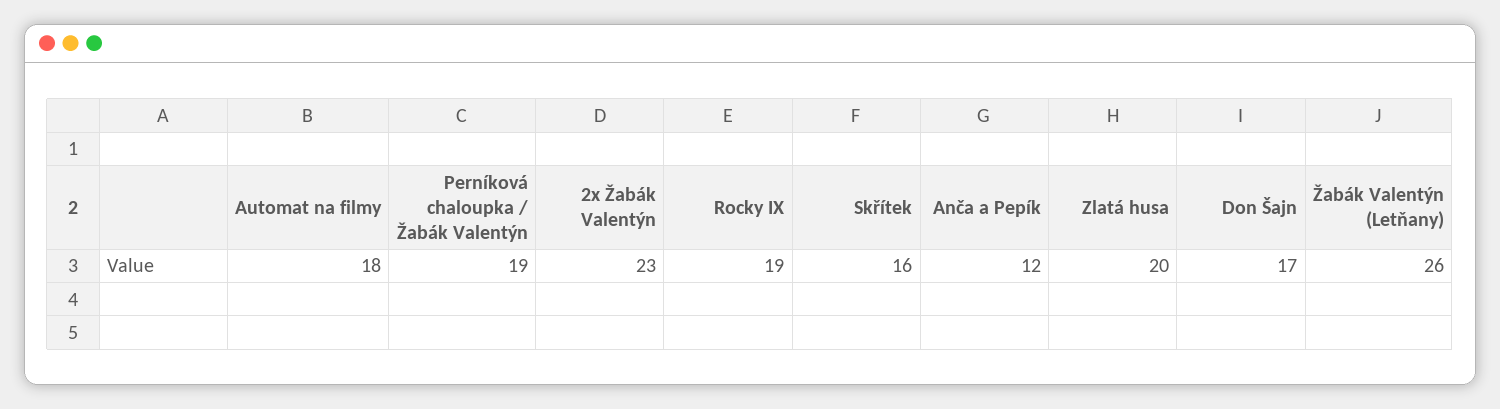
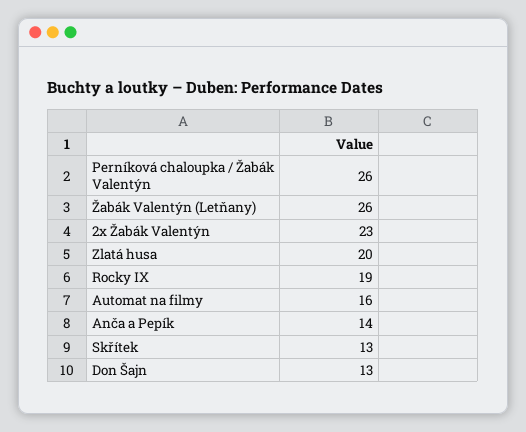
Automat na filmy: 18 -> 16
Perníková chaloupka / Žabák Valentýn: 19 -> 26
Skřítek: 16 -> 13
Anča a Pepík: 12 -> 14
Don Šajn: 17 -> 13

